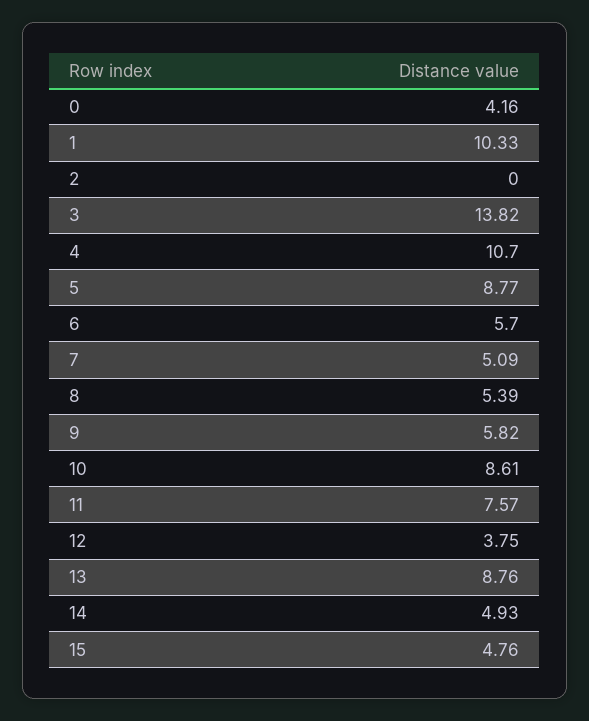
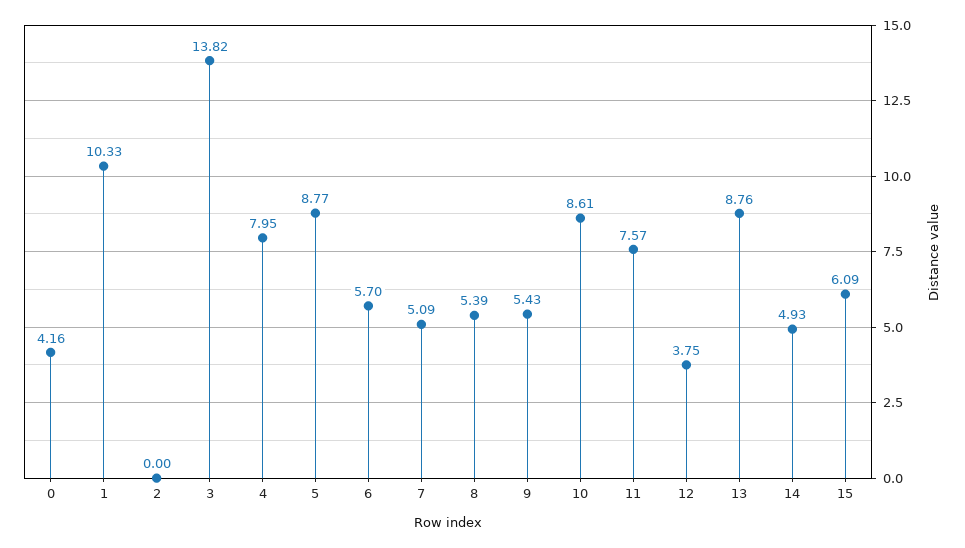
4: 10.7 -> 7.95
9: 5.82 -> 5.43
15: 4.76 -> 6.09

